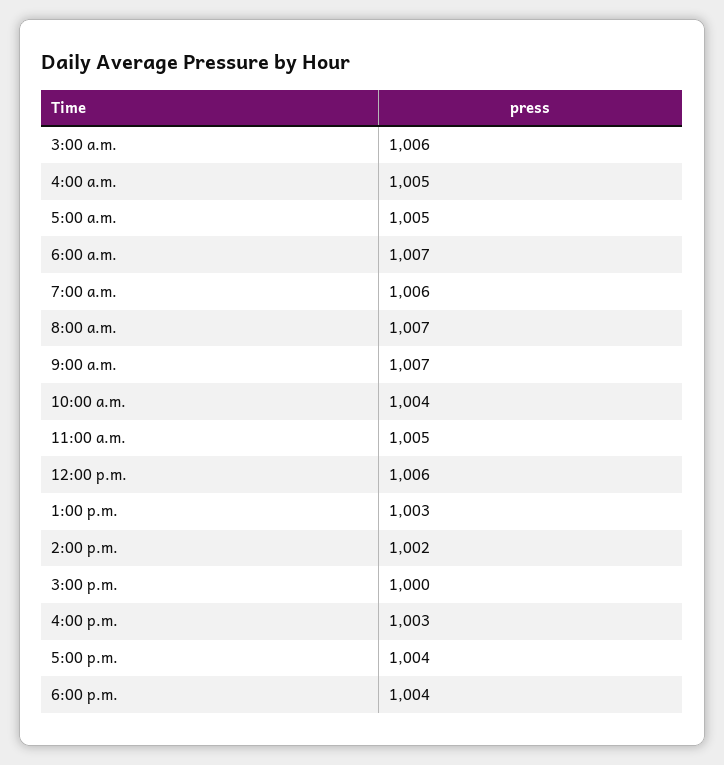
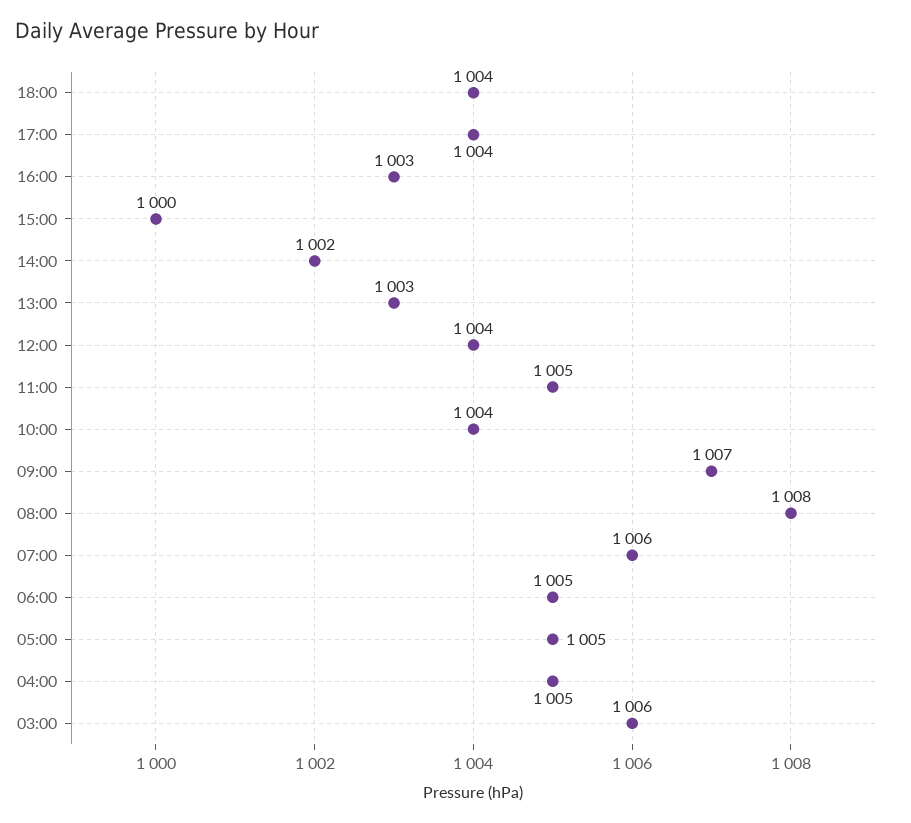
6:00 a.m.: 1007 -> 1005
8:00 a.m.: 1007 -> 1008
12:00 p.m.: 1006 -> 1004

